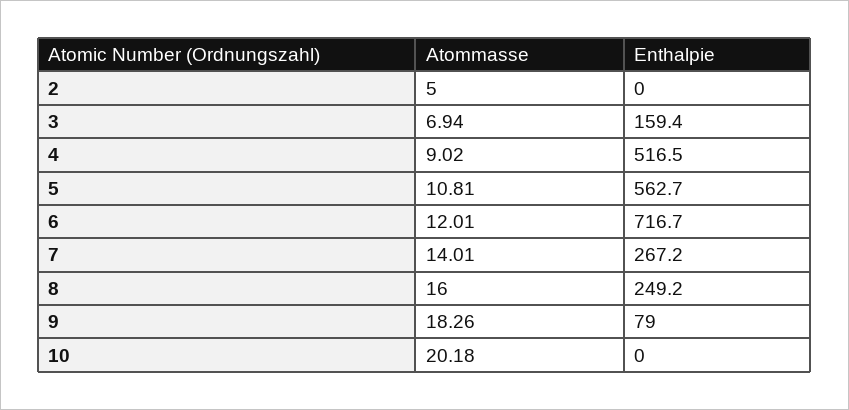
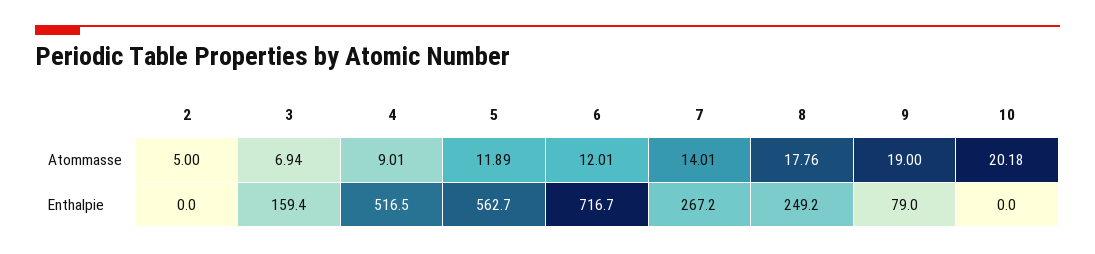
Atommasse, 4: 9.02 -> 9.01
Atommasse, 5: 10.81 -> 11.89
Atommasse, 8: 16 -> 17.76
Atommasse, 9: 18.26 -> 19

